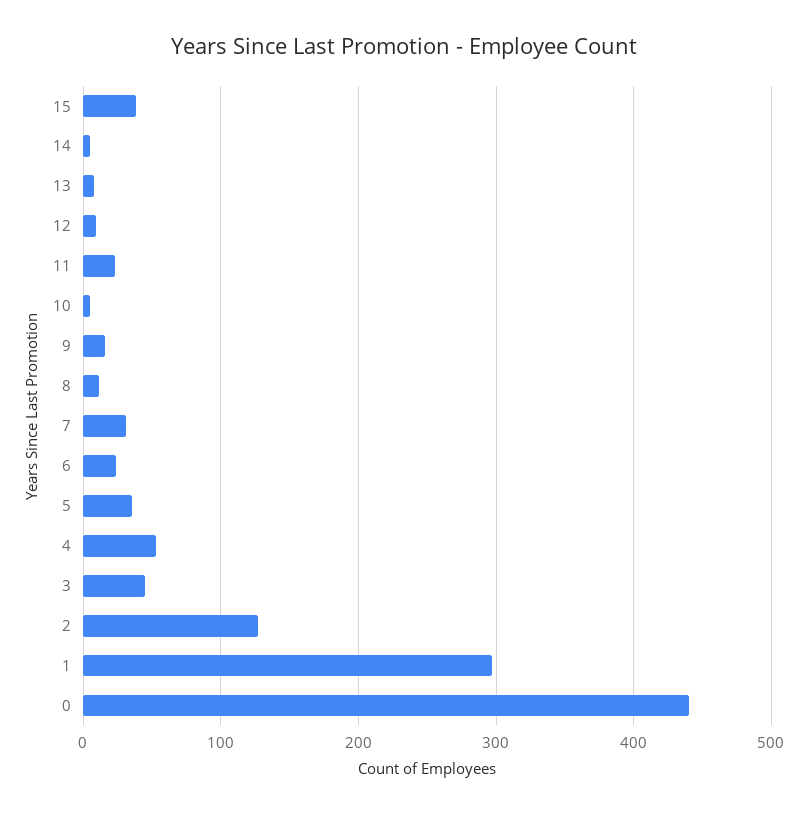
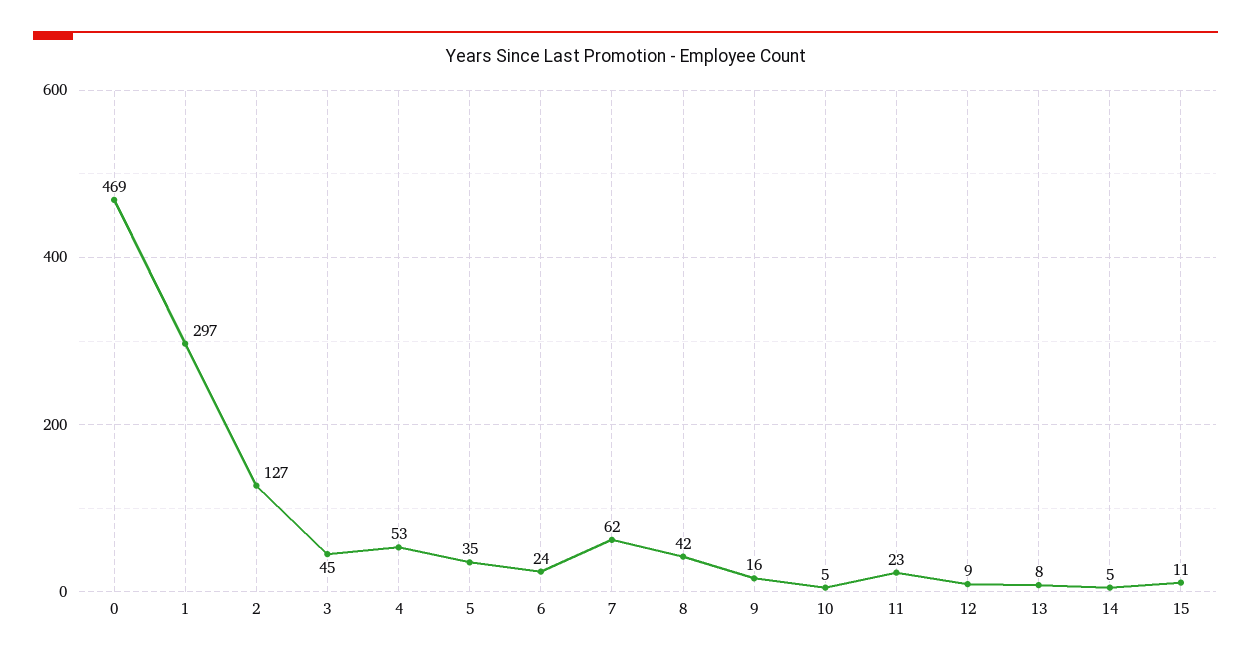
15: 40 -> 11
8: 10 -> 42
7: 30 -> 62
0: 440 -> 469

